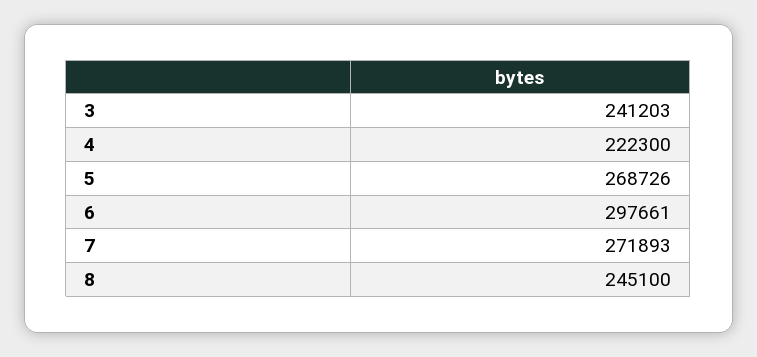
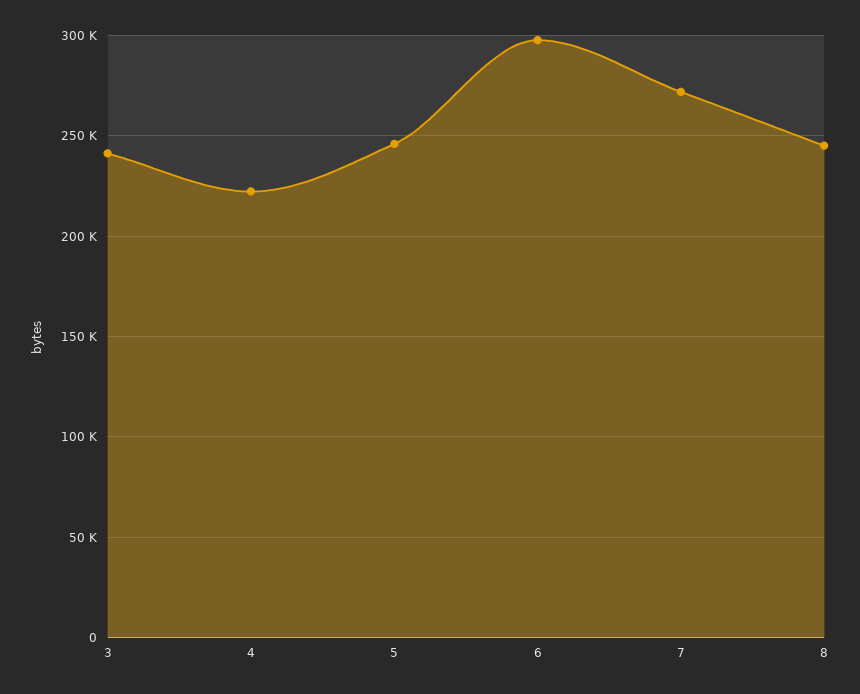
5: 268726 -> 245000

